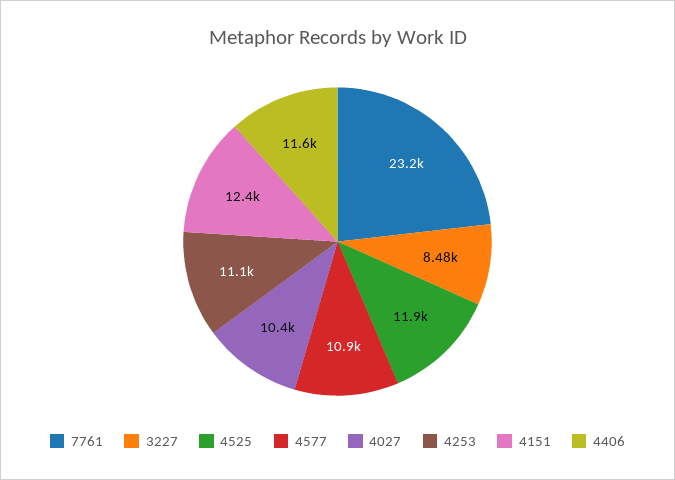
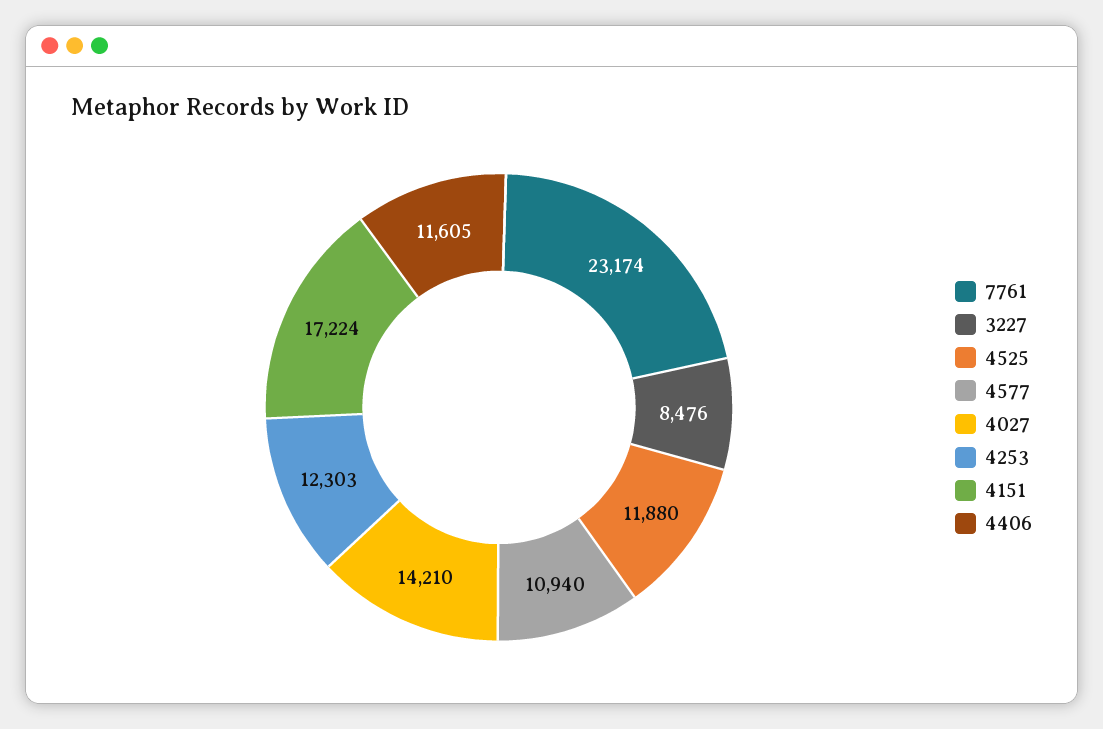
4027: 10400 -> 14210
4253: 11100 -> 12303
4151: 12400 -> 17224

